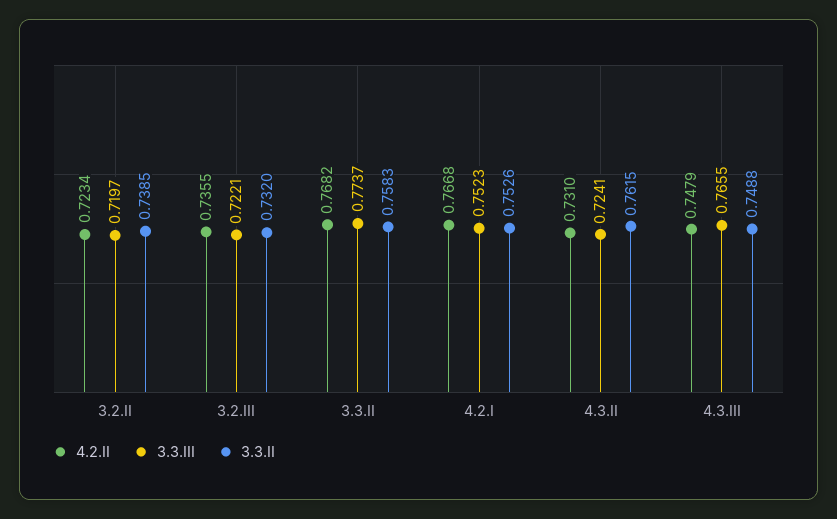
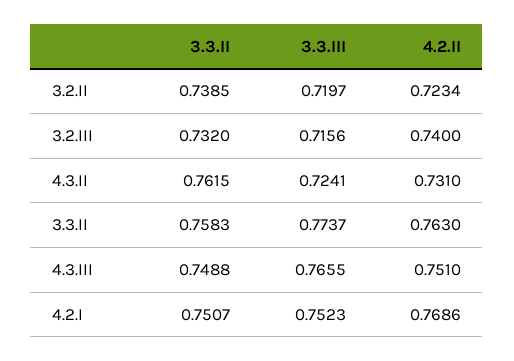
4.2.II, 3.2.III: 0.7355 -> 0.74
3.3.III, 3.2.III: 0.7221 -> 0.7156
4.2.II, 3.3.II: 0.7682 -> 0.763
4.2.II, 4.2.I: 0.7668 -> 0.7686
3.3.II, 4.2.I: 0.7526 -> 0.7507
4.2.II, 4.3.III: 0.7479 -> 0.751

